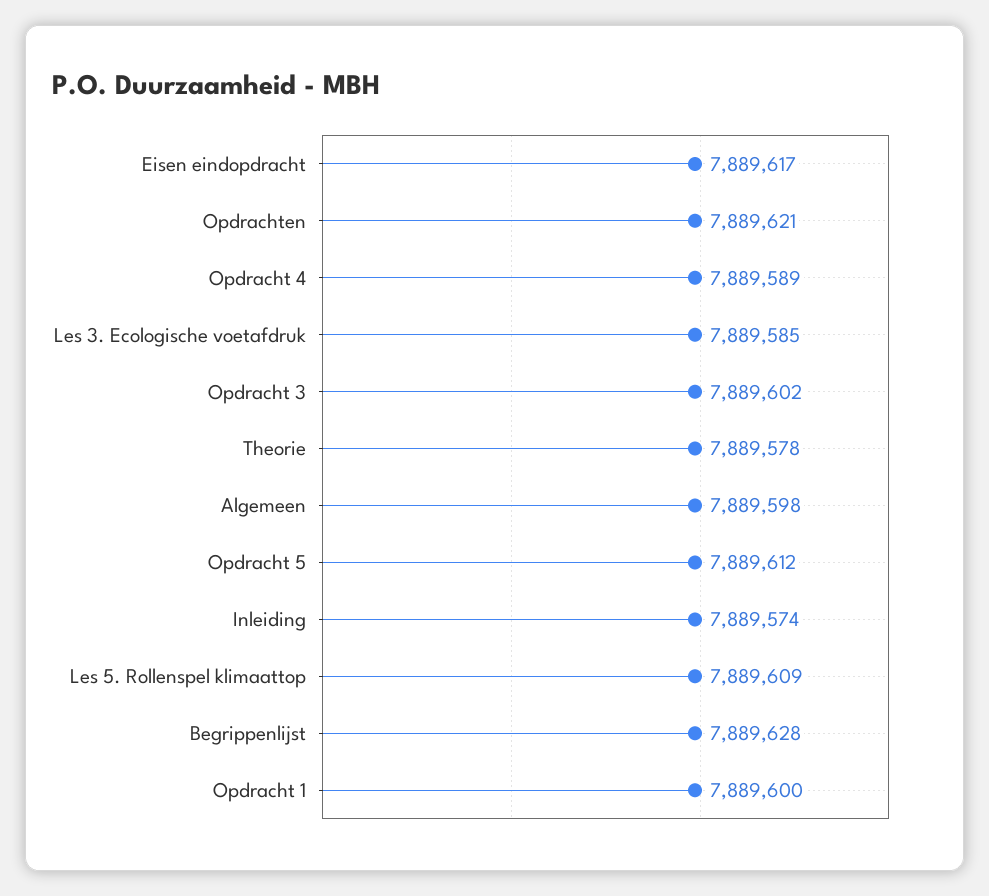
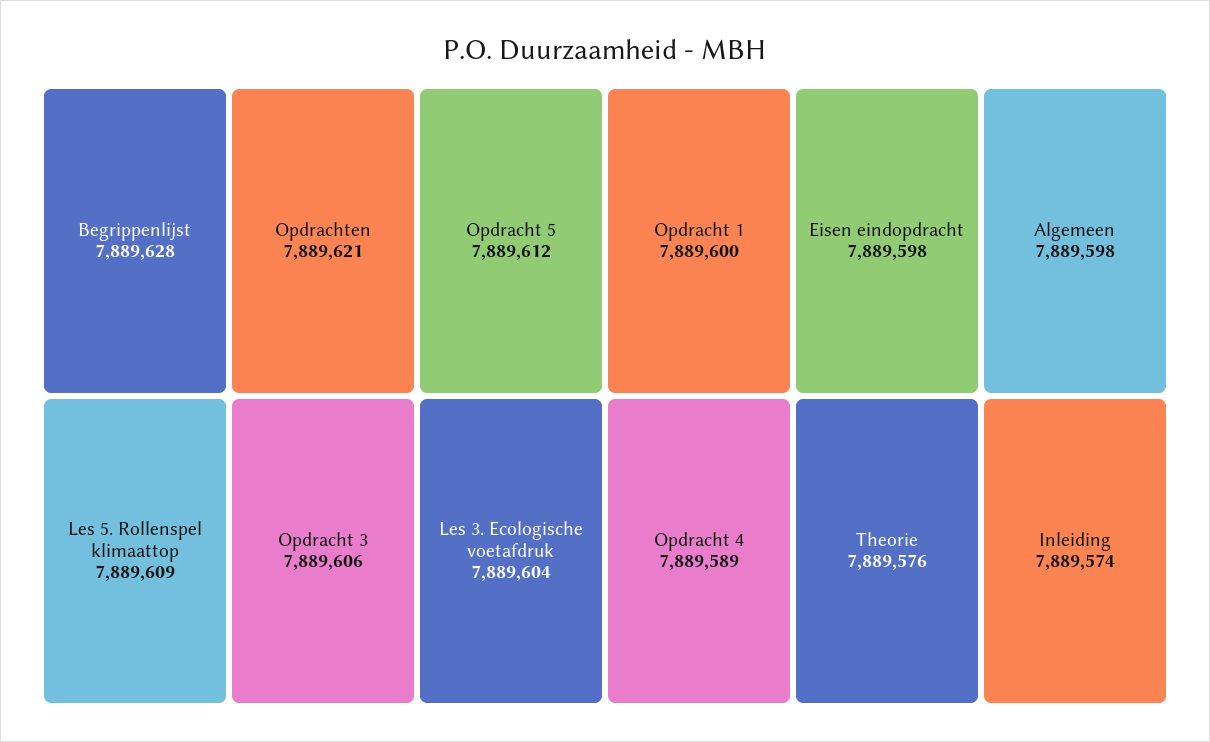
Eisen eindopdracht: 7889617 -> 7889598
Les 3. Ecologische voetafdruk: 7889585 -> 7889604
Opdracht 3: 7889602 -> 7889606
Theorie: 7889578 -> 7889576

